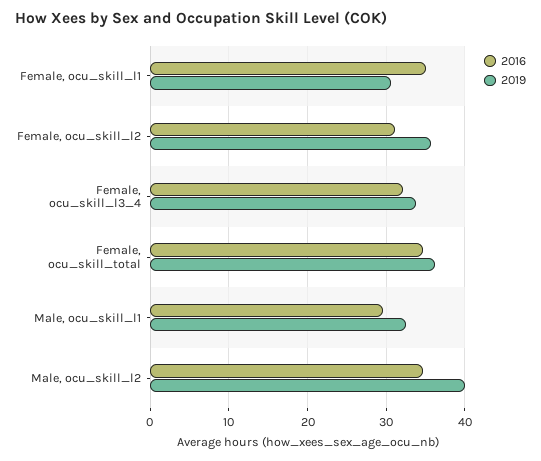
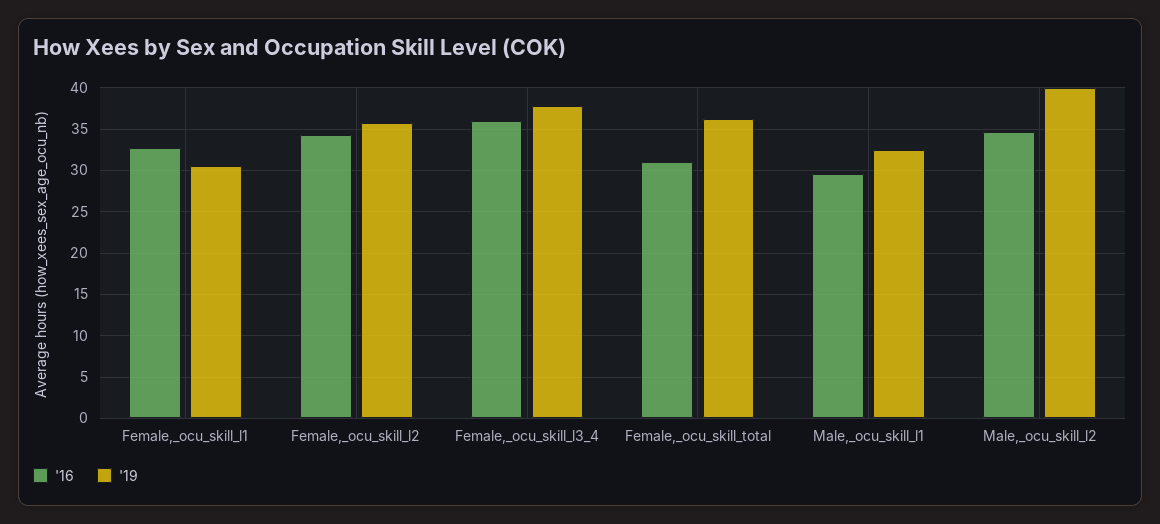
2016, Female, ocu_skill_l1: 35 -> 33
2016, Female, ocu_skill_l2: 31 -> 34
2016, Female, ocu_skill_l3_4: 32 -> 36
2019, Female, ocu_skill_l3_4: 34 -> 38
2016, Female, ocu_skill_total: 35 -> 31

